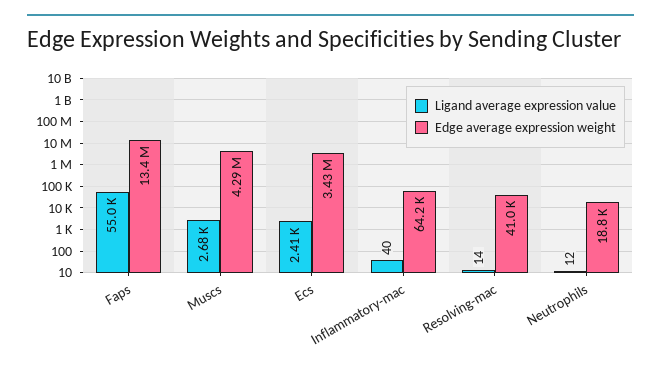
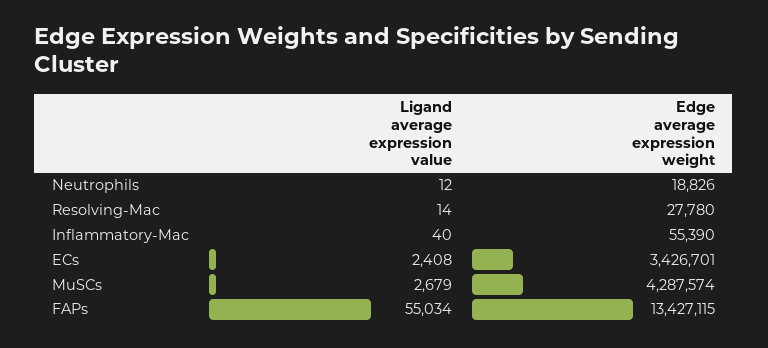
Edge average expression weight, Inflammatory-mac: 64200 -> 55390
Edge average expression weight, Resolving-mac: 41000 -> 27780

